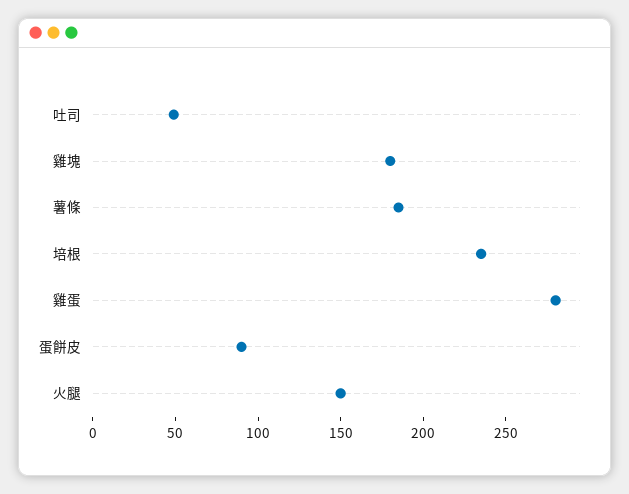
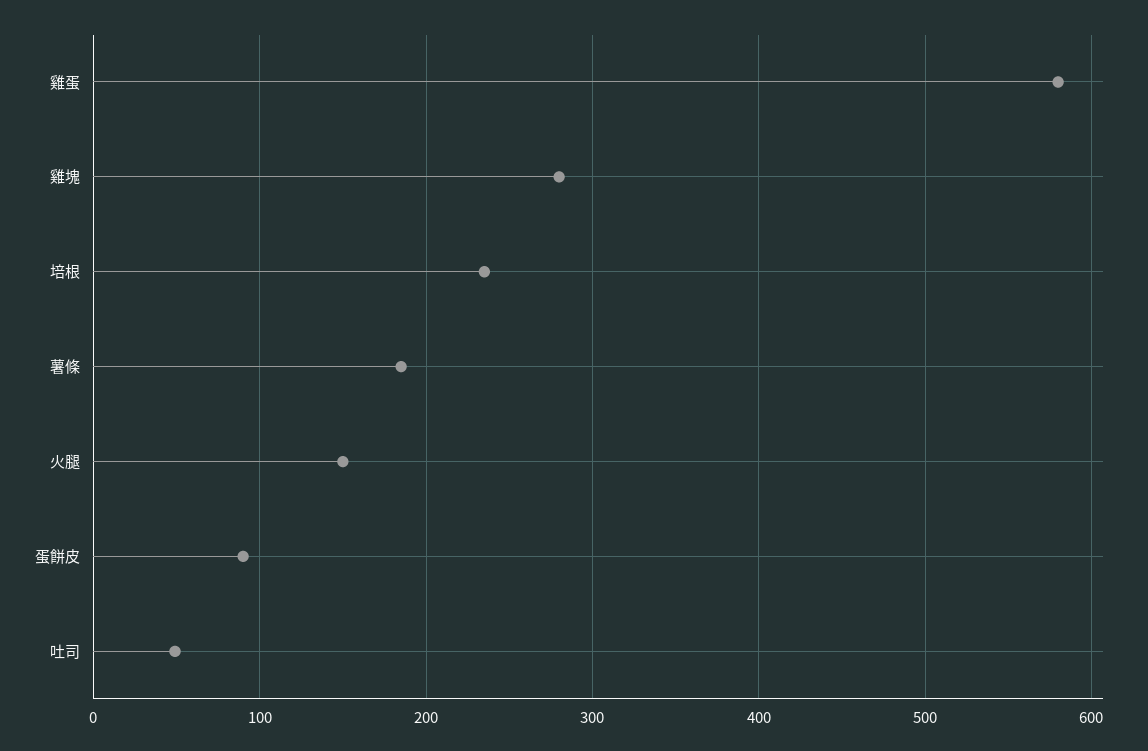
雞塊: 180 -> 280
雞蛋: 280 -> 580

